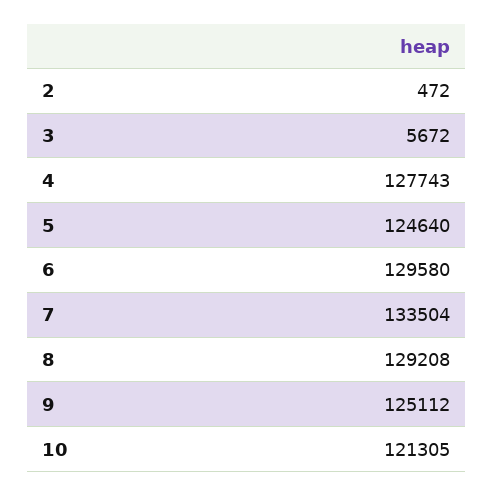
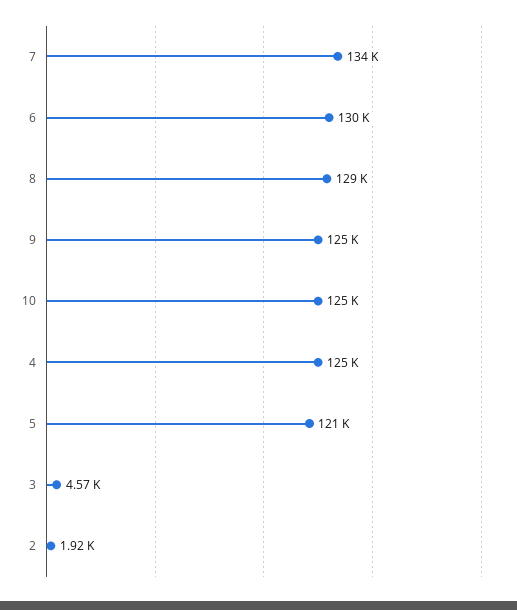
2: 472 -> 1920
3: 5672 -> 4570
4: 127743 -> 125000
5: 124640 -> 121000
10: 121305 -> 125000

